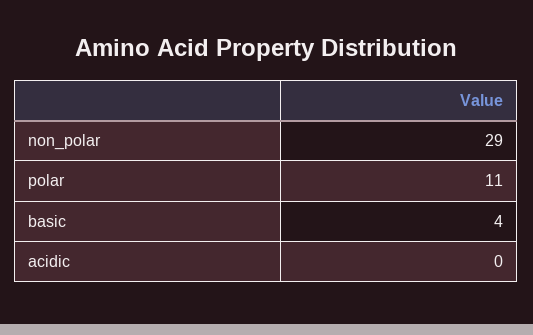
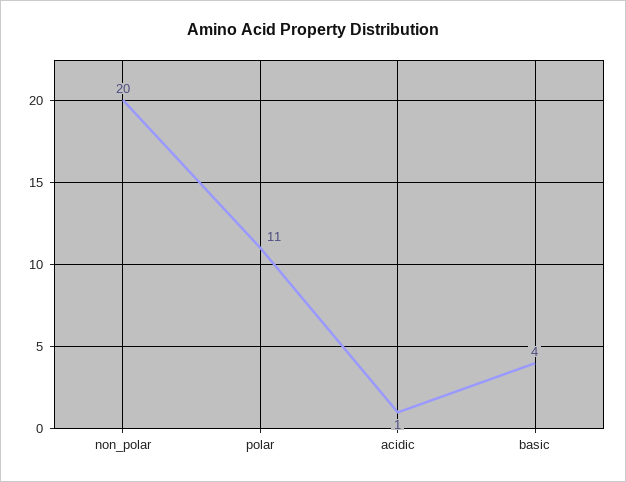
non_polar: 29 -> 20
acidic: 0 -> 1

